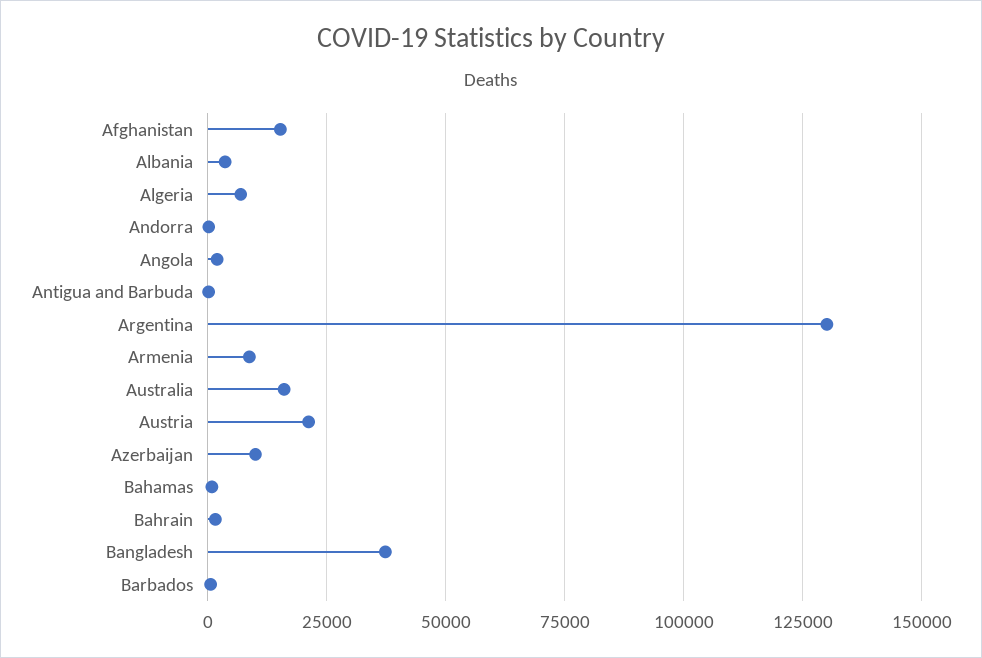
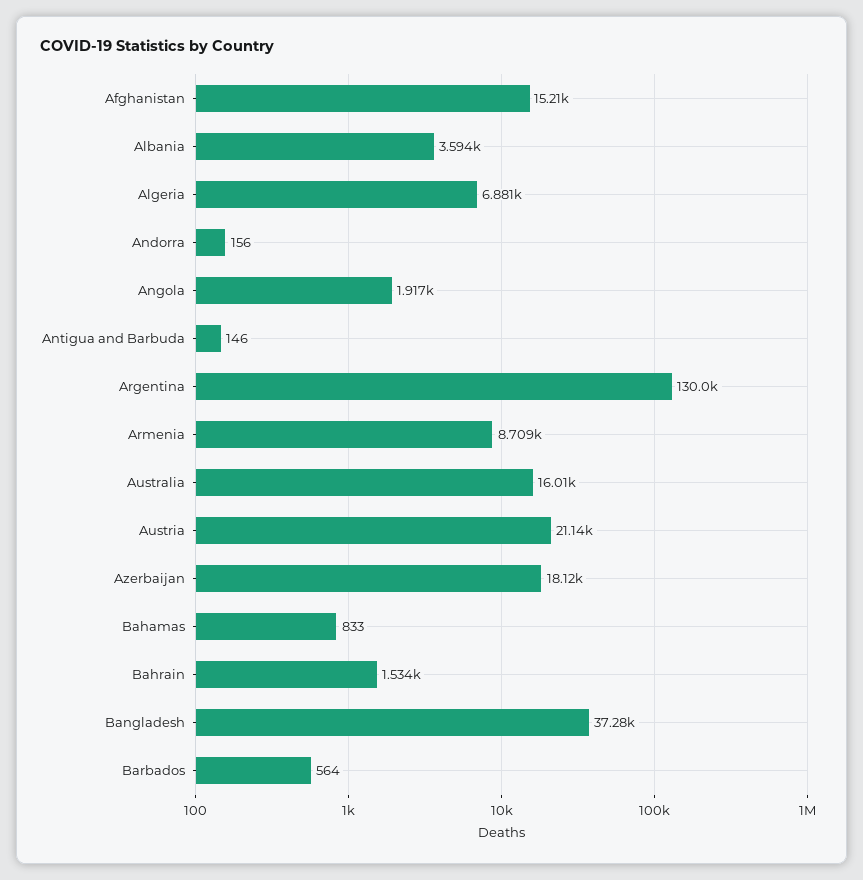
Azerbaijan: 10000 -> 18120

